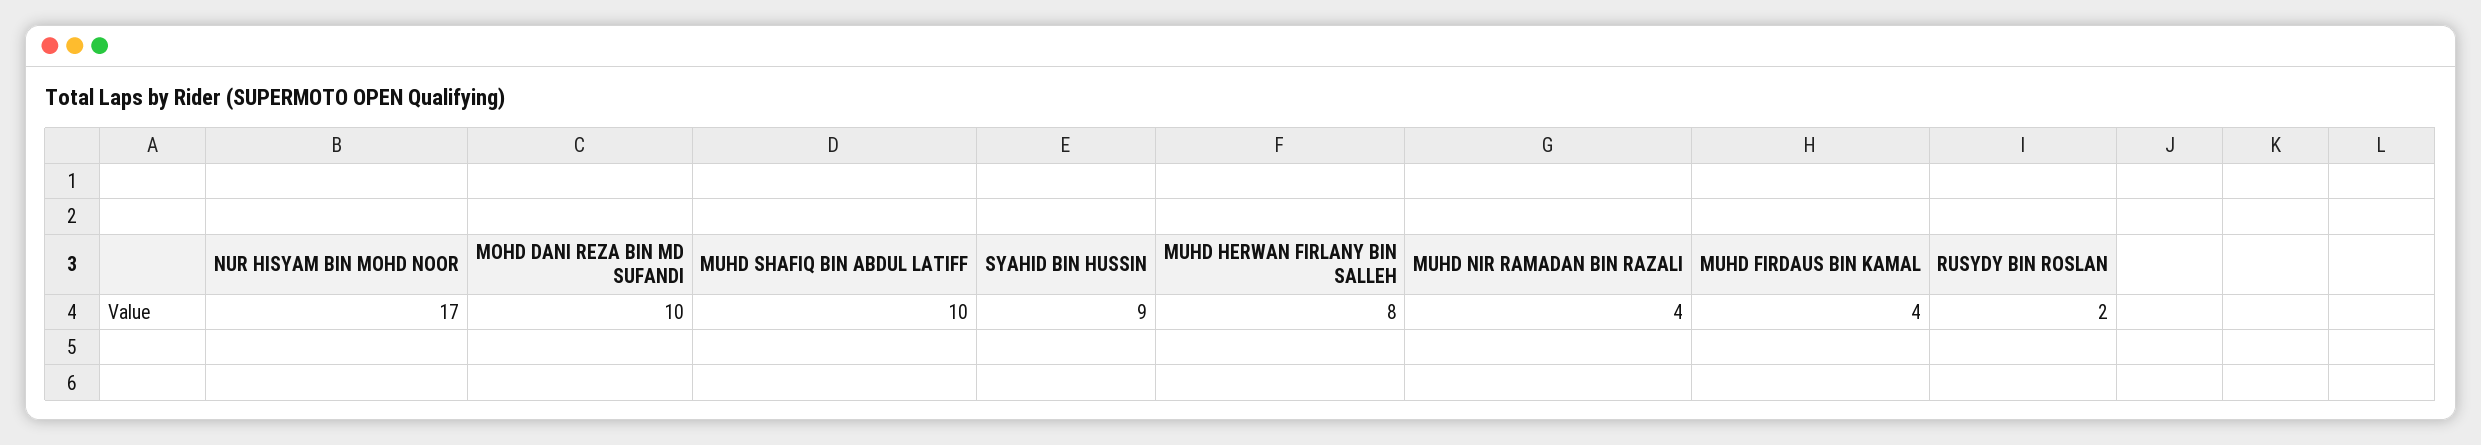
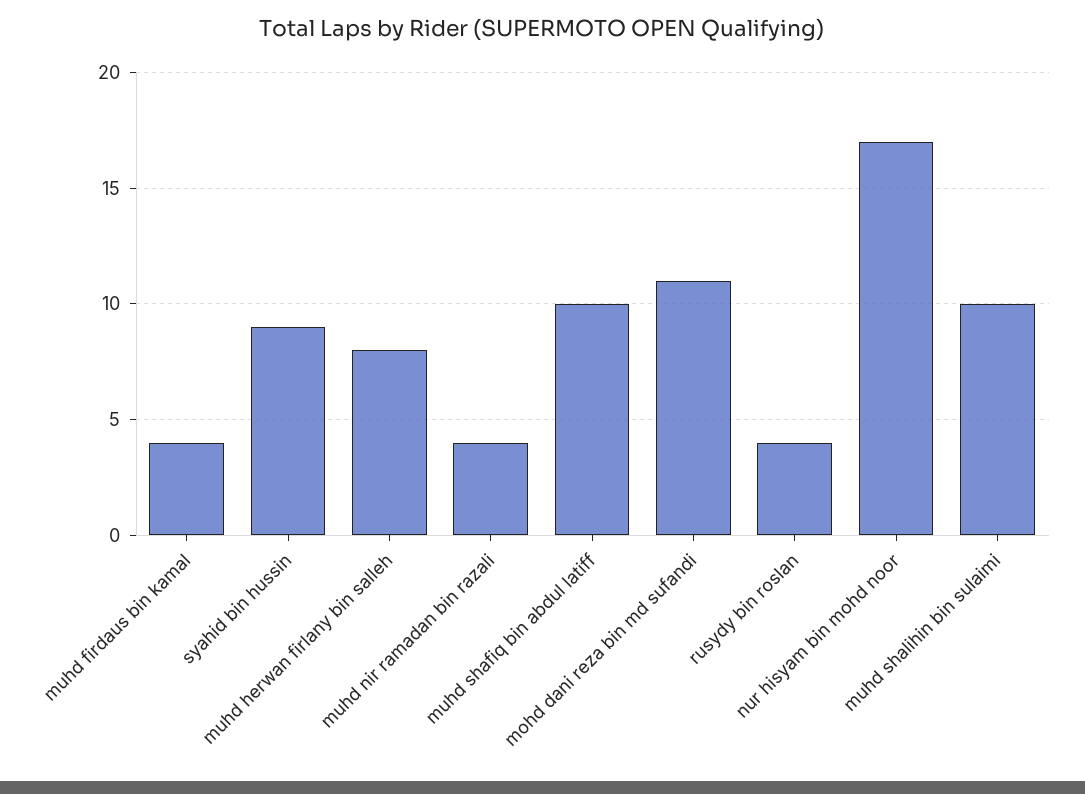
MOHD DANI REZA BIN MD SUFANDI: 10 -> 11
RUSYDY BIN ROSLAN: 2 -> 4
muhd shalihin bin sulaimi: none -> 10

